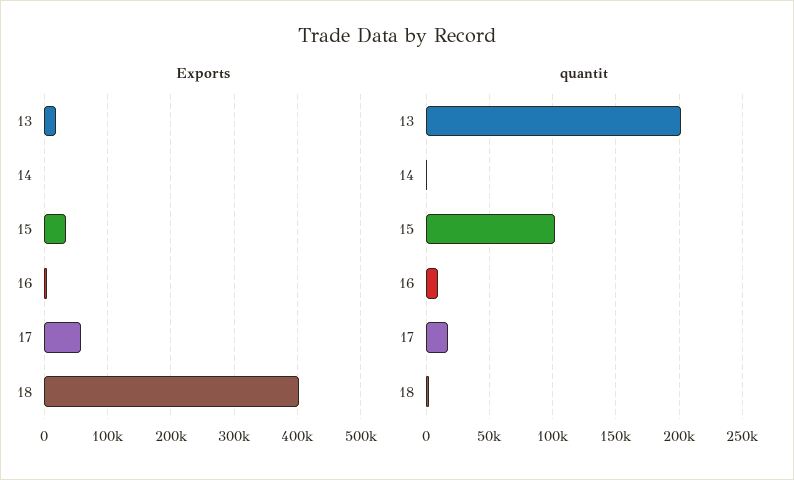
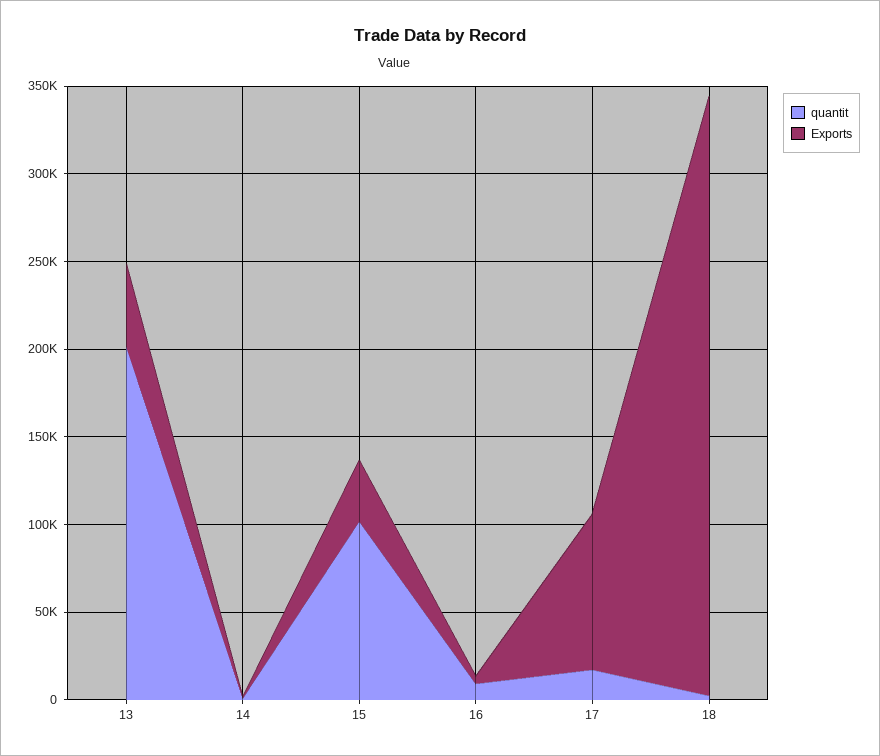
Exports, 13: 20000 -> 50000
Exports, 17: 60000 -> 90000
Exports, 18: 400000 -> 340000

